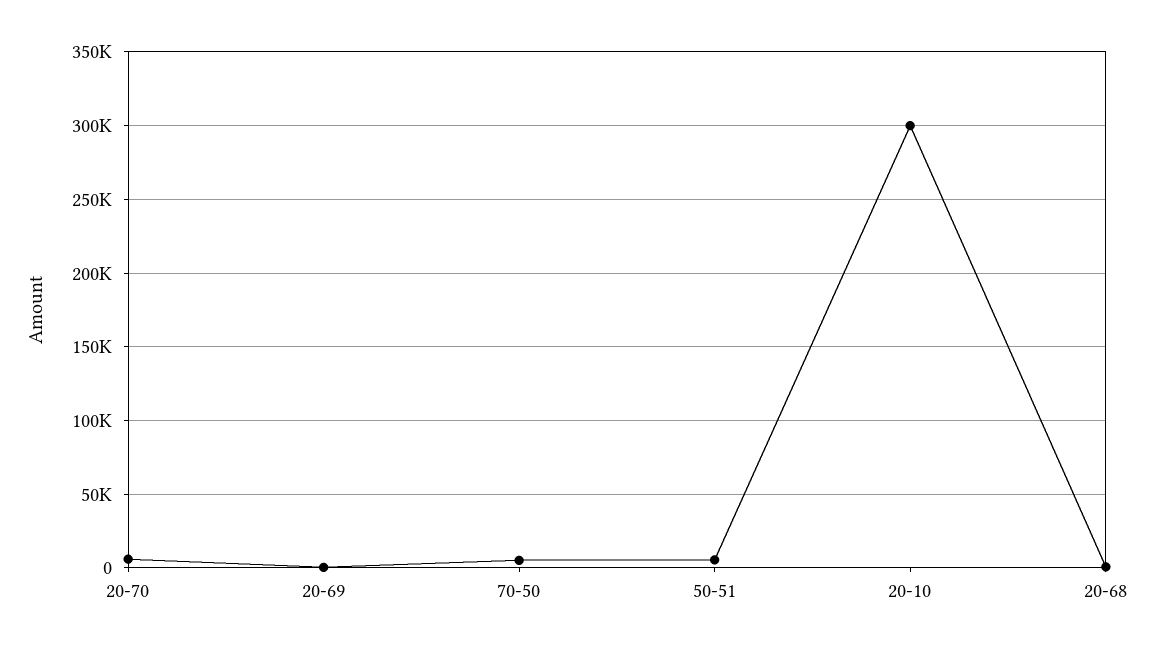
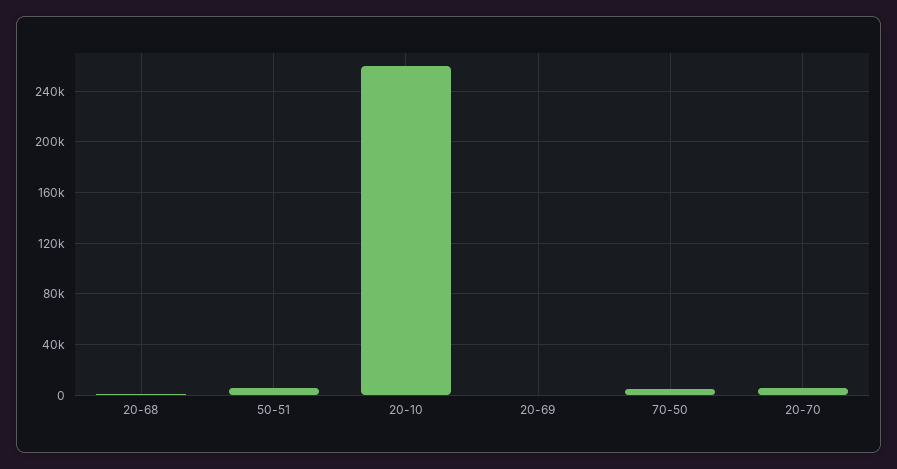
20-10: 300000 -> 260000

